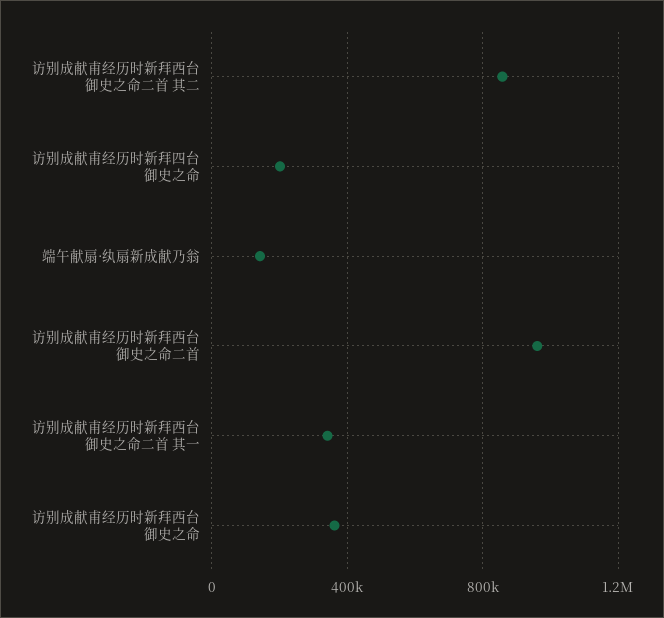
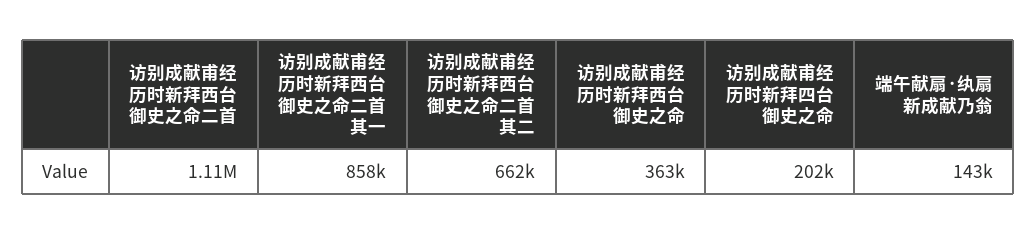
访别成献甫经历时新拜西台御史之命二首 其二: 850000 -> 662000
访别成献甫经历时新拜西台御史之命二首: 950000 -> 1110000
访别成献甫经历时新拜西台御史之命二首 其一: 350000 -> 858000

